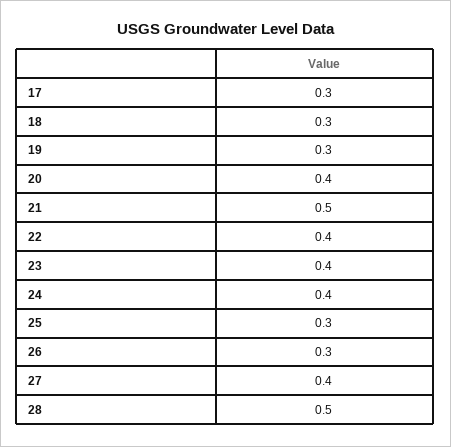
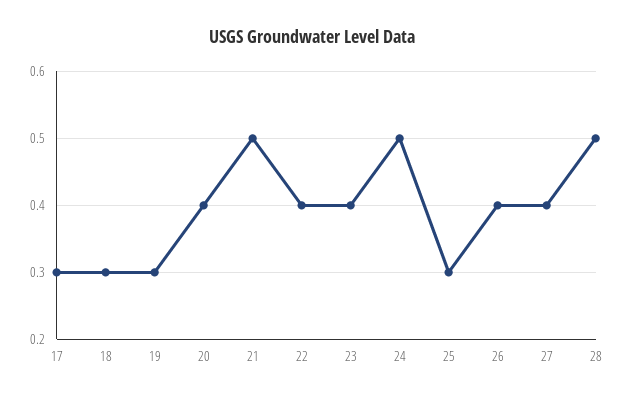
24: 0.4 -> 0.5
26: 0.3 -> 0.4

